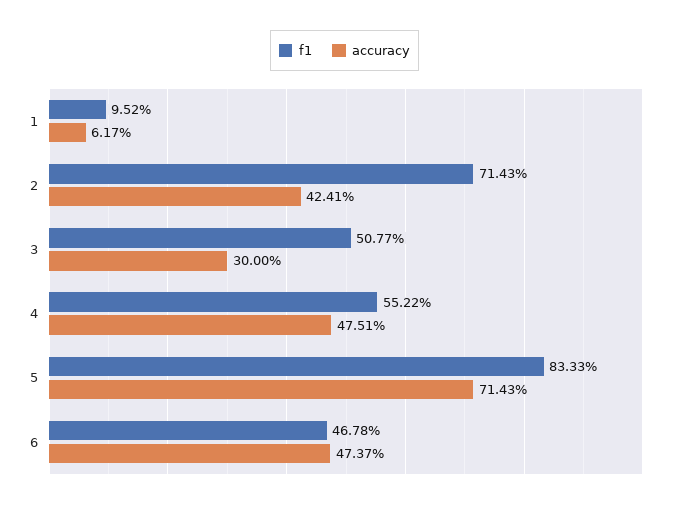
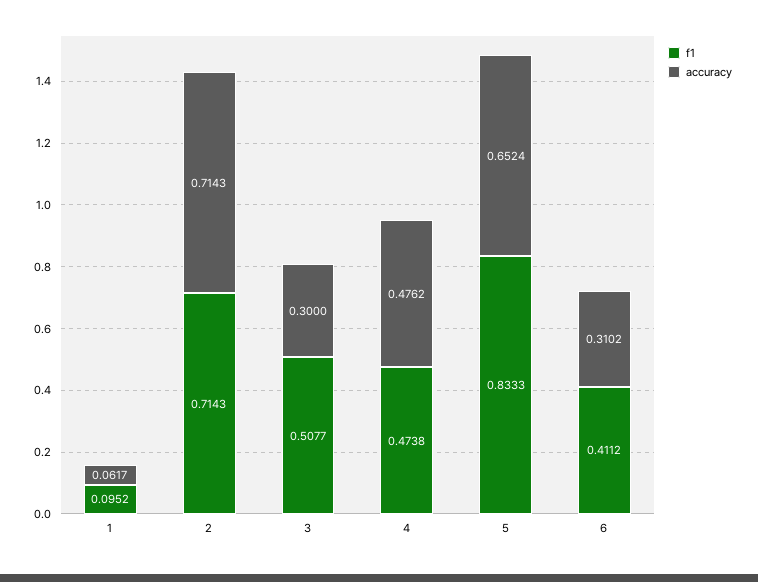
accuracy, 2: 0.4241 -> 0.7143
f1, 4: 0.5522 -> 0.4738
accuracy, 4: 0.4751 -> 0.4762
accuracy, 5: 0.7143 -> 0.6524
f1, 6: 0.4678 -> 0.4112
accuracy, 6: 0.4737 -> 0.3102

